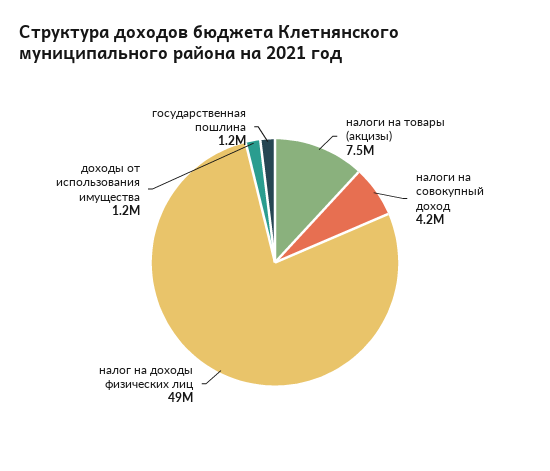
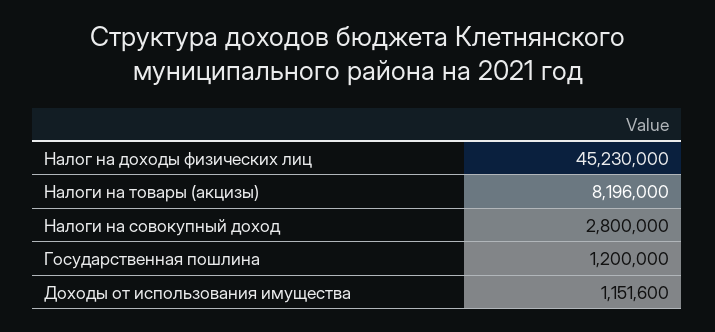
налоги на товары (акцизы): 7500000 -> 8196000
налоги на совокупный доход: 4200000 -> 2800000
налог на доходы физических лиц: 49000000 -> 45230000

